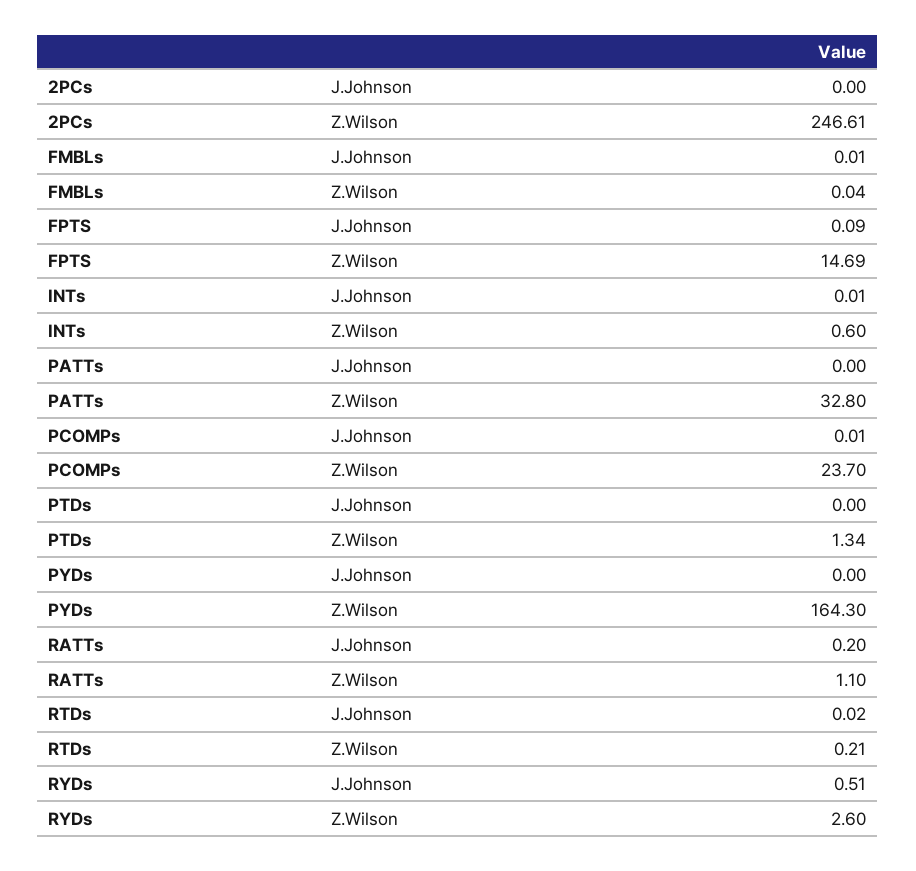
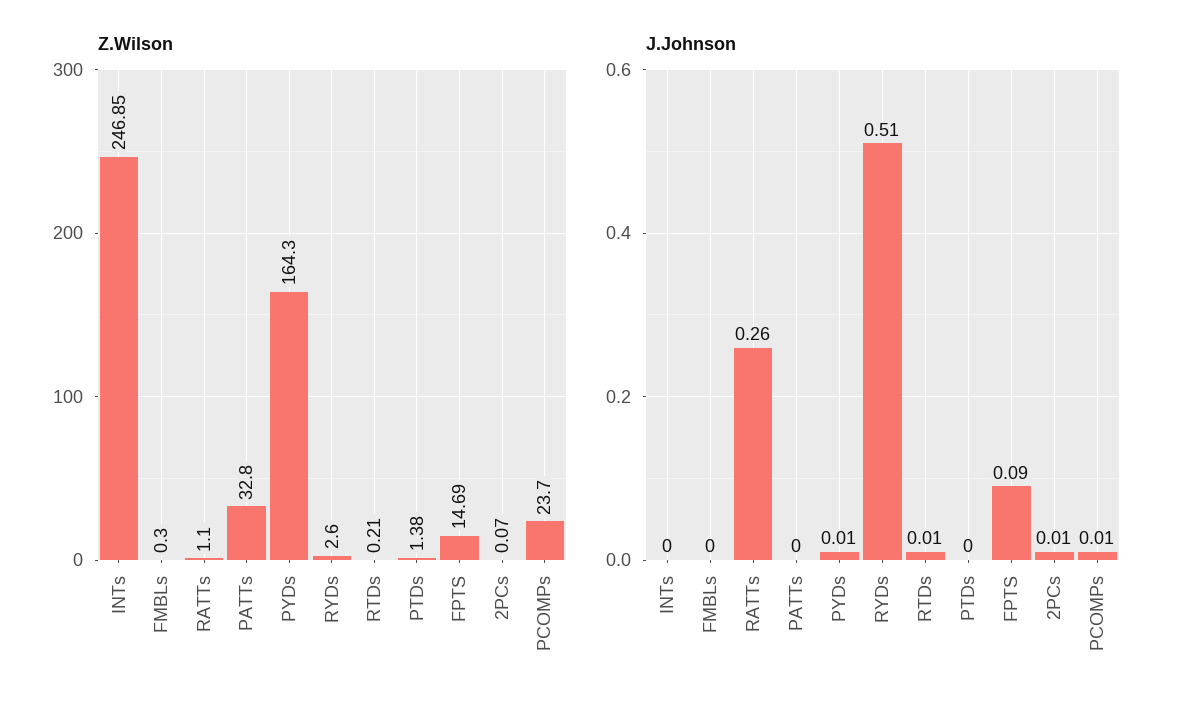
J.Johnson, 2PCs: 0 -> 0.01
Z.Wilson, 2PCs: 246.61 -> 0.07
J.Johnson, FMBLs: 0.01 -> 0
Z.Wilson, FMBLs: 0.04 -> 0.3
J.Johnson, INTs: 0.01 -> 0
Z.Wilson, INTs: 0.6 -> 246.85
Z.Wilson, PTDs: 1.34 -> 1.38
J.Johnson, PYDs: 0 -> 0.01
J.Johnson, RATTs: 0.2 -> 0.26
J.Johnson, RTDs: 0.02 -> 0.01

